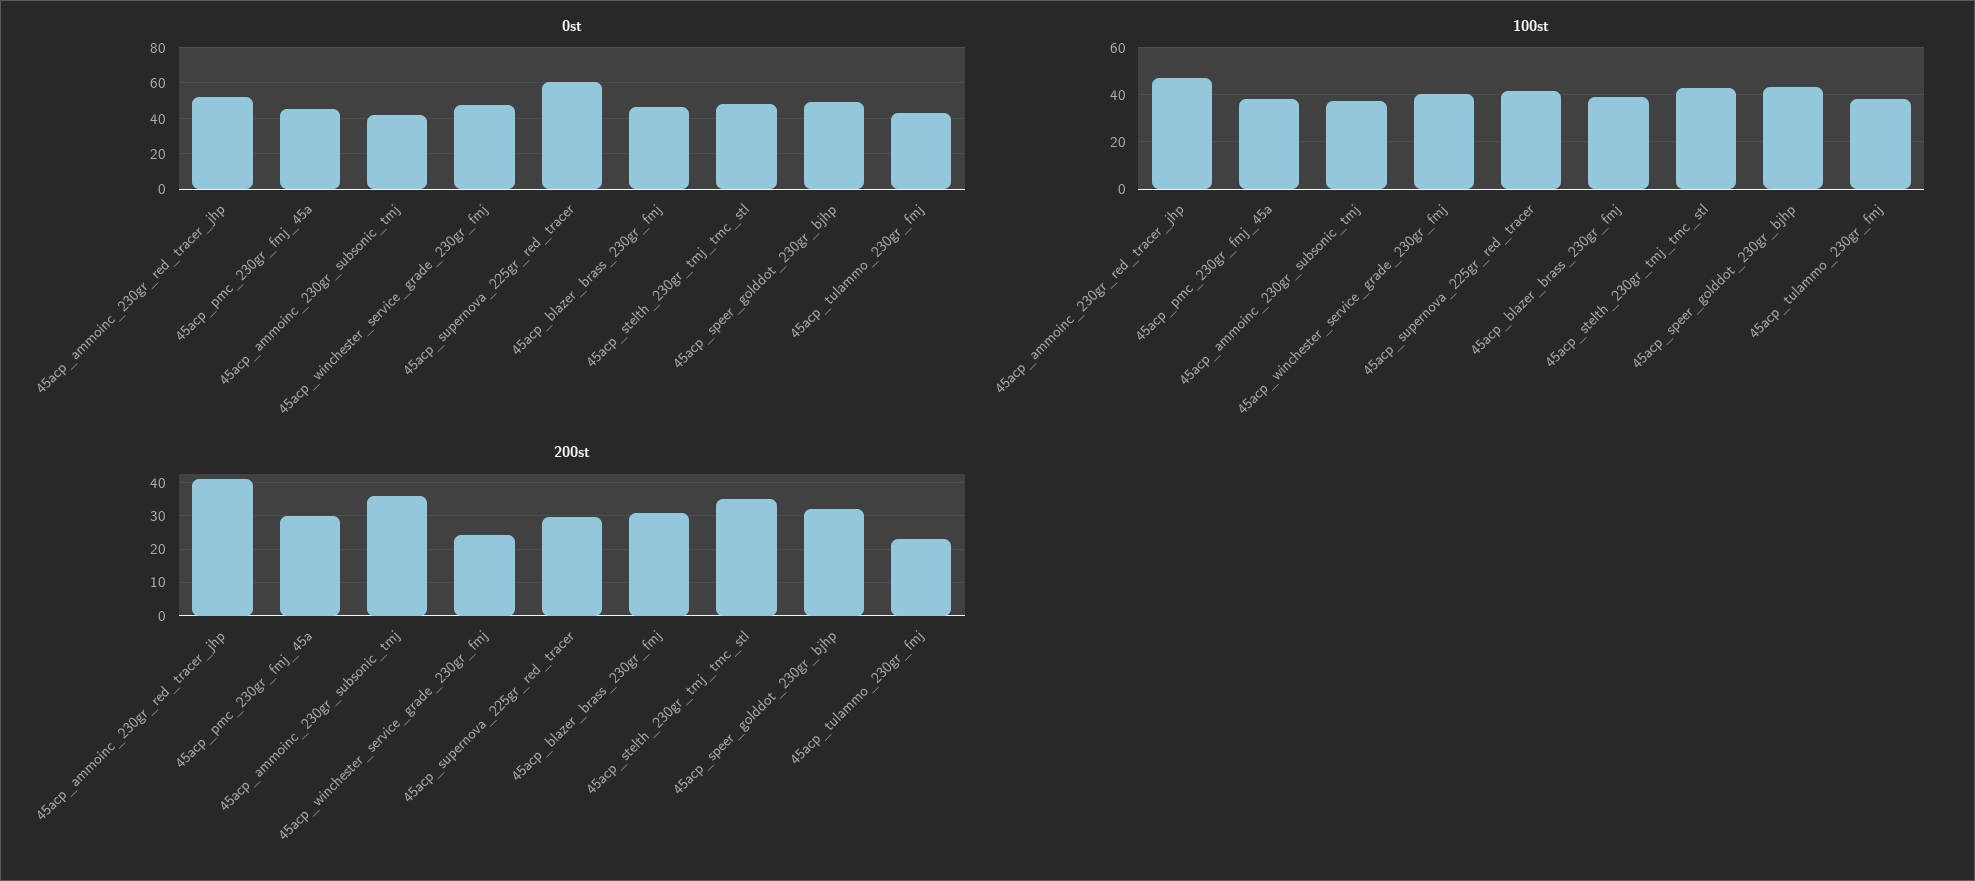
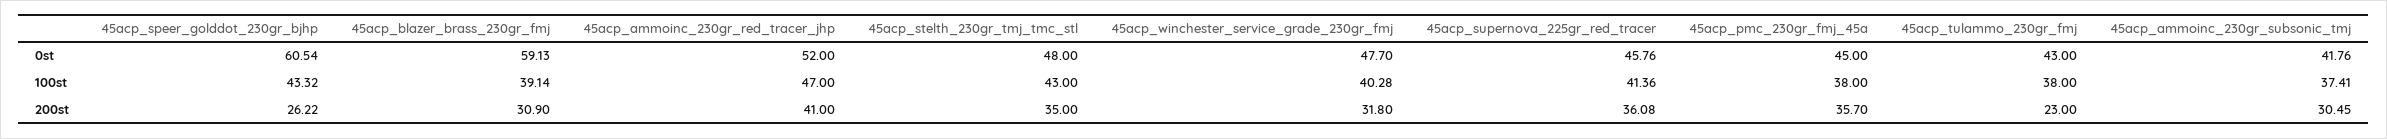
0st, 45acp_supernova_225gr_red_tracer: 60 -> 45.76
0st, 45acp_blazer_brass_230gr_fmj: 45 -> 59.13
0st, 45acp_speer_golddot_230gr_bjhp: 50 -> 60.54
200st, 45acp_pmc_230gr_fmj_45a: 30 -> 35.7
200st, 45acp_ammoinc_230gr_subsonic_tmj: 36 -> 30.45
200st, 45acp_winchester_service_grade_230gr_fmj: 24 -> 31.8
200st, 45acp_supernova_225gr_red_tracer: 30 -> 36.08
200st, 45acp_speer_golddot_230gr_bjhp: 32 -> 26.22

